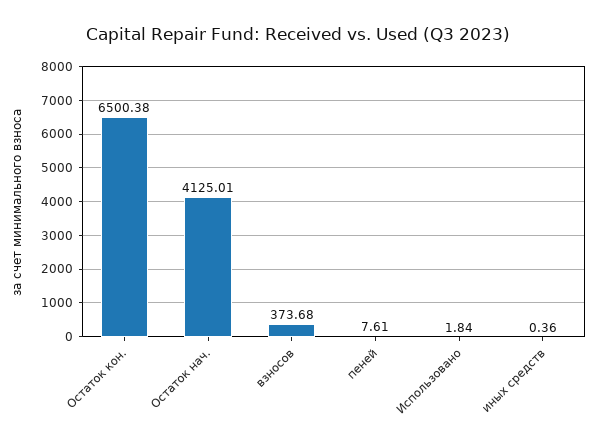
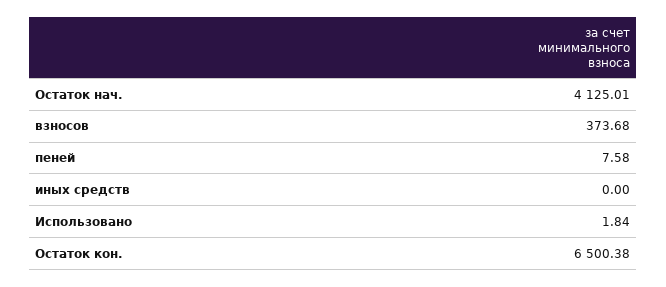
пеней: 7.61 -> 7.58
иных средств: 0.36 -> 0

